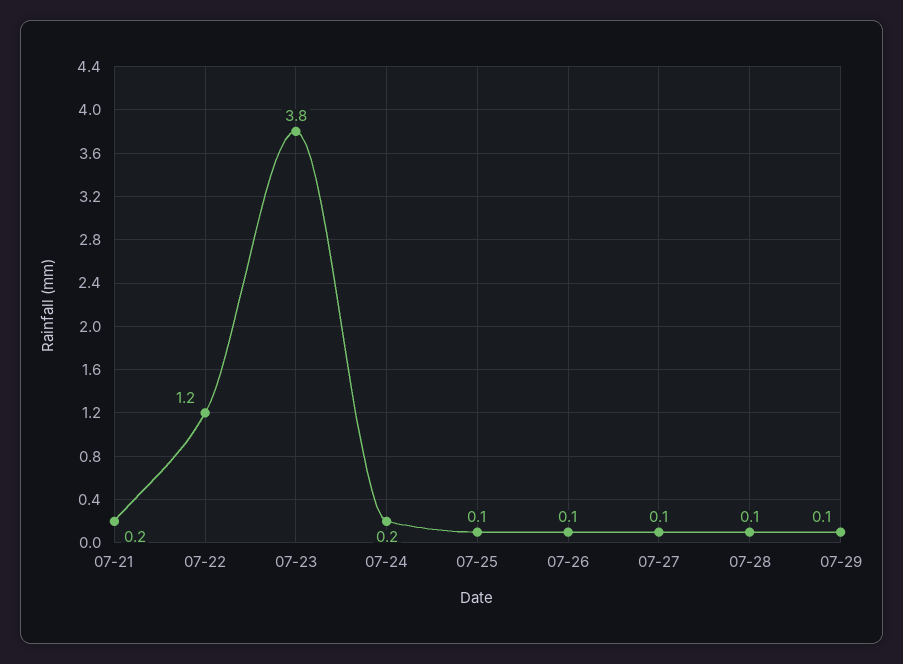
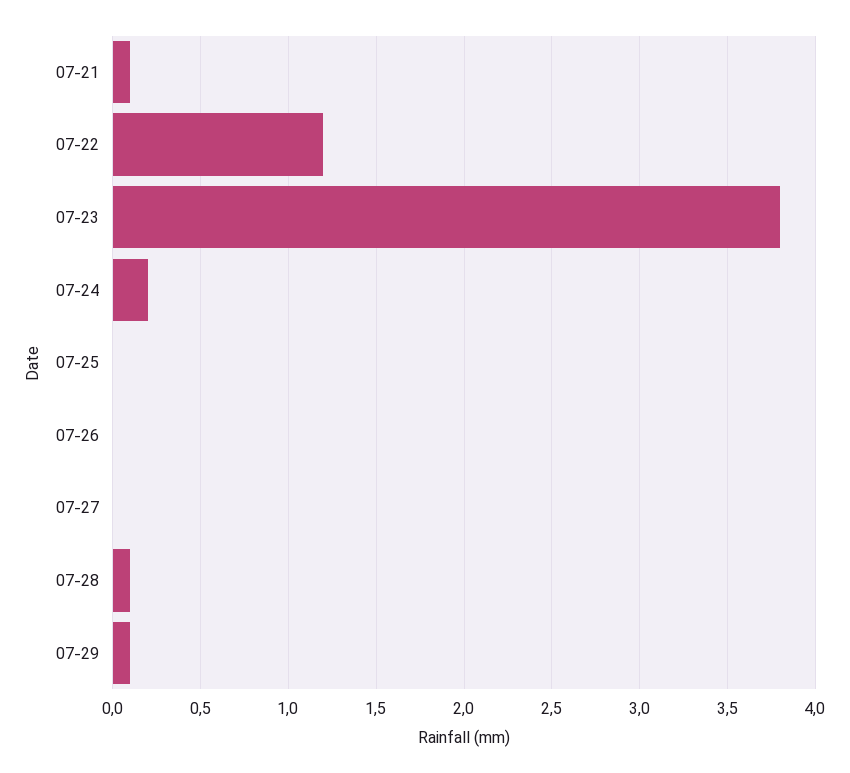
07-21: 0.2 -> 0.1
07-25: 0.1 -> 0
07-26: 0.1 -> 0
07-27: 0.1 -> 0

